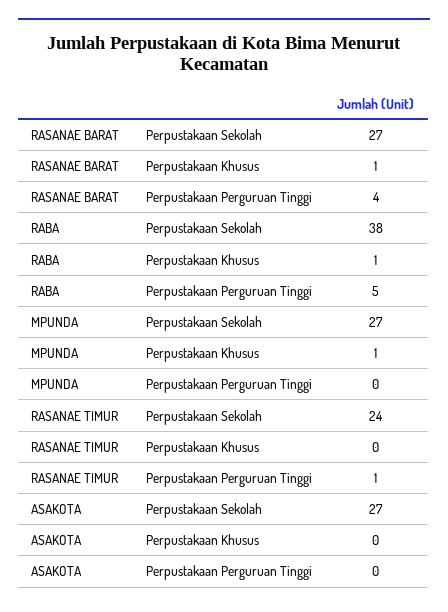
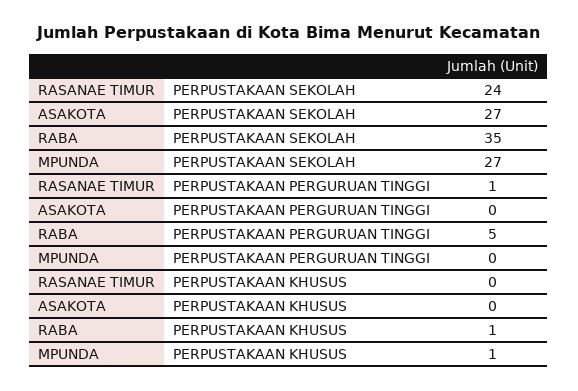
RASANAE BARAT, Perpustakaan Sekolah: 27 -> none
RASANAE BARAT, Perpustakaan Khusus: 1 -> none
RASANAE BARAT, Perpustakaan Perguruan Tinggi: 4 -> none
RABA, Perpustakaan Sekolah: 38 -> 35

